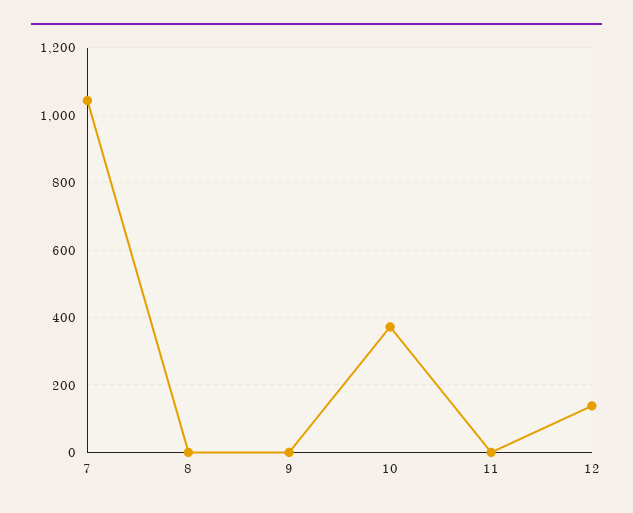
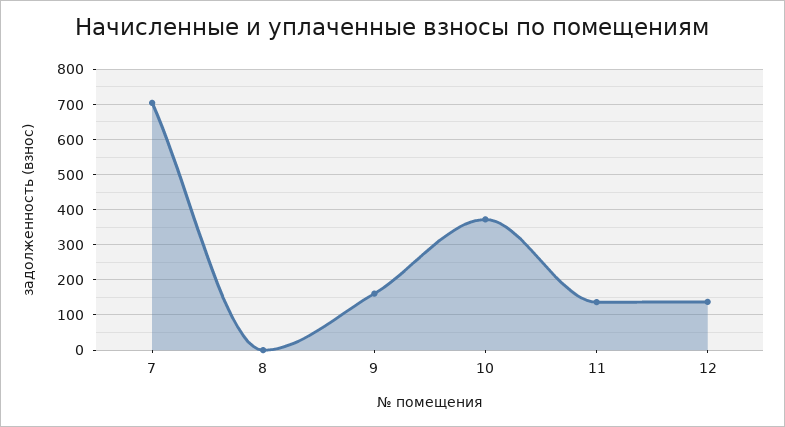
7: 1040 -> 700
9: 0 -> 160
11: 0 -> 140

